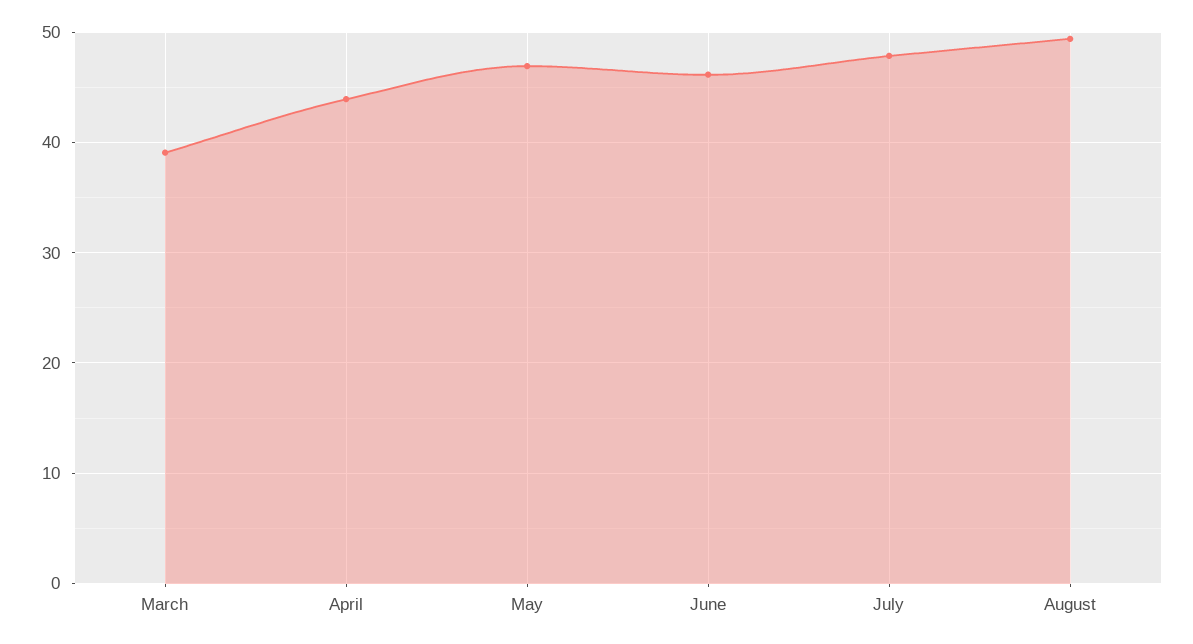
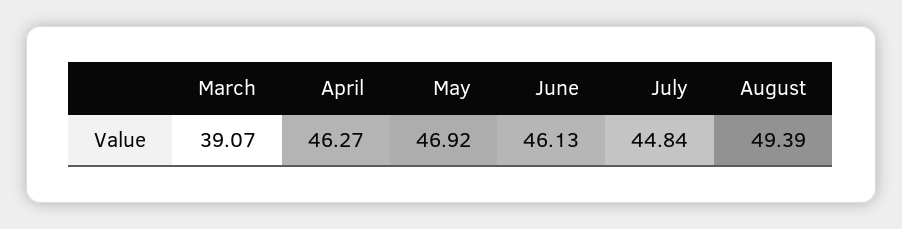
April: 44 -> 46.27
July: 48 -> 44.84

